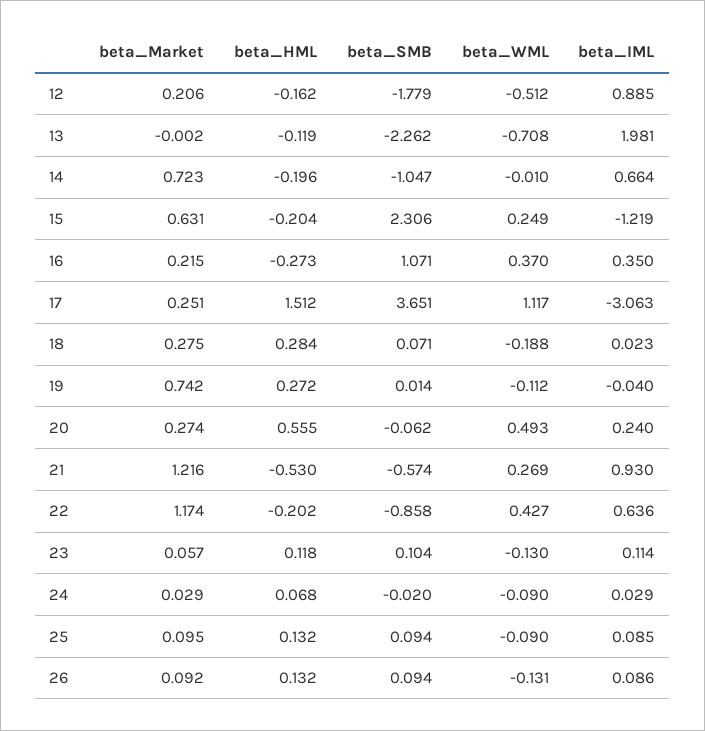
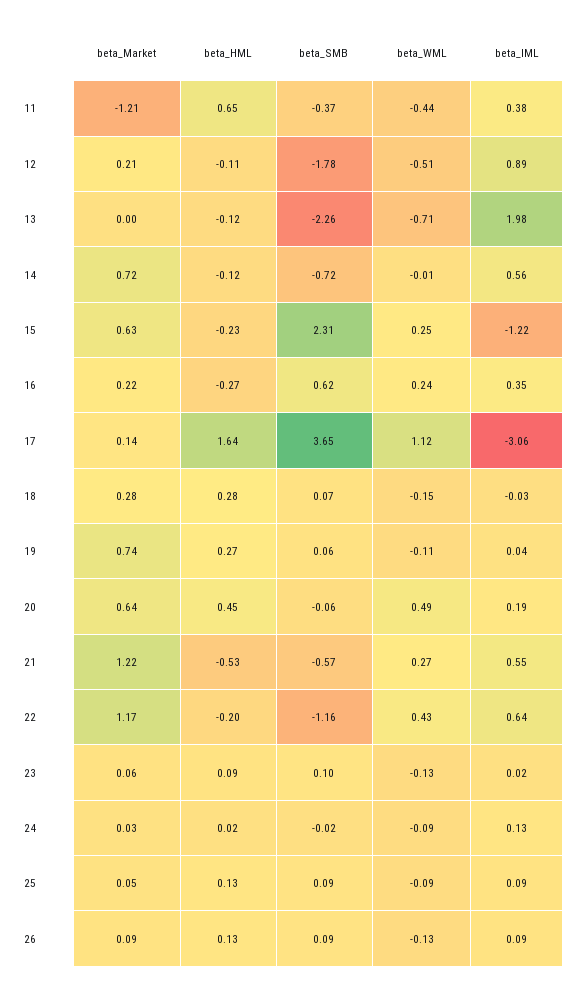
beta_HML, 12: -0.162 -> -0.11
beta_HML, 14: -0.196 -> -0.12
beta_SMB, 14: -1.047 -> -0.72
beta_IML, 14: 0.664 -> 0.56
beta_HML, 15: -0.204 -> -0.23
beta_SMB, 16: 1.071 -> 0.62
beta_WML, 16: 0.37 -> 0.24
beta_Market, 17: 0.251 -> 0.14
beta_HML, 17: 1.512 -> 1.64
beta_WML, 18: -0.188 -> -0.15
beta_IML, 18: 0.023 -> -0.03
beta_SMB, 19: 0.014 -> 0.06
beta_IML, 19: -0.04 -> 0.04
beta_Market, 20: 0.274 -> 0.64
beta_HML, 20: 0.555 -> 0.45
beta_IML, 20: 0.24 -> 0.19
beta_IML, 21: 0.93 -> 0.55
beta_SMB, 22: -0.858 -> -1.16
beta_HML, 23: 0.118 -> 0.09
beta_IML, 23: 0.114 -> 0.02
beta_HML, 24: 0.068 -> 0.02
beta_IML, 24: 0.029 -> 0.13
beta_Market, 25: 0.095 -> 0.05
beta_Market, 11: none -> -1.21
beta_HML, 11: none -> 0.65
beta_SMB, 11: none -> -0.37
beta_WML, 11: none -> -0.44
beta_IML, 11: none -> 0.38

